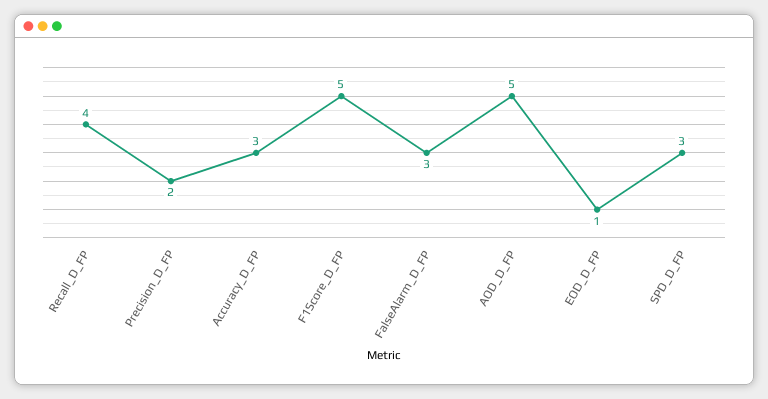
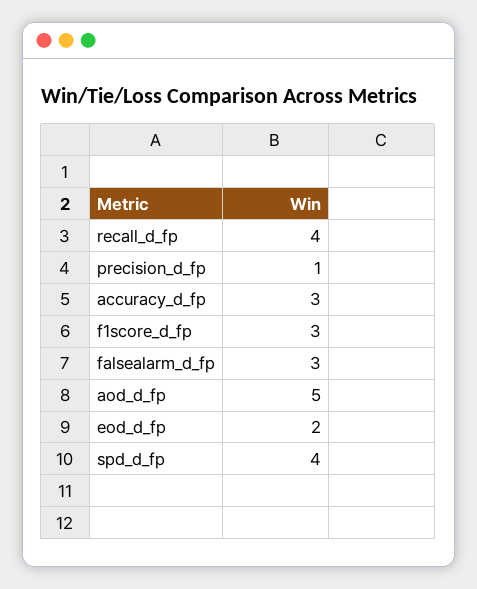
Precision_D_FP: 2 -> 1
F1Score_D_FP: 5 -> 3
EOD_D_FP: 1 -> 2
SPD_D_FP: 3 -> 4

